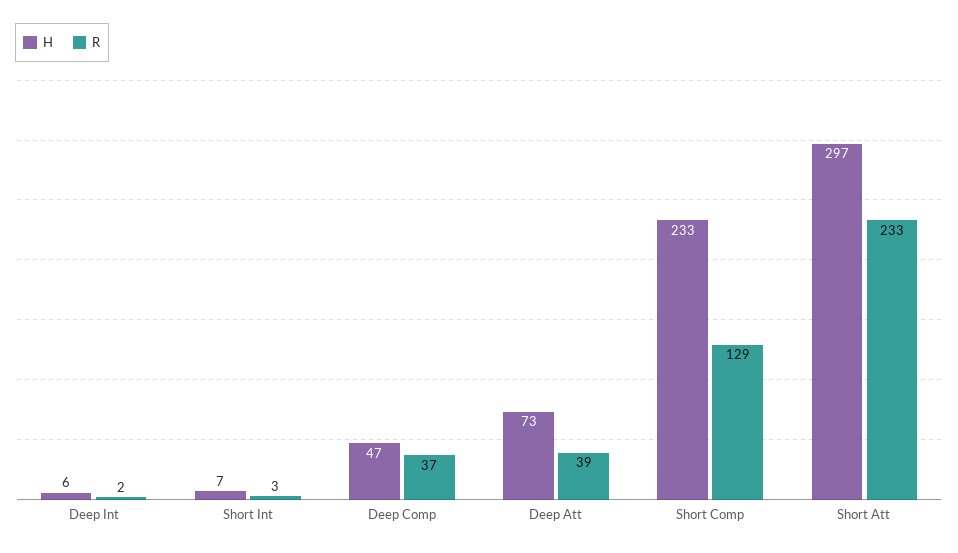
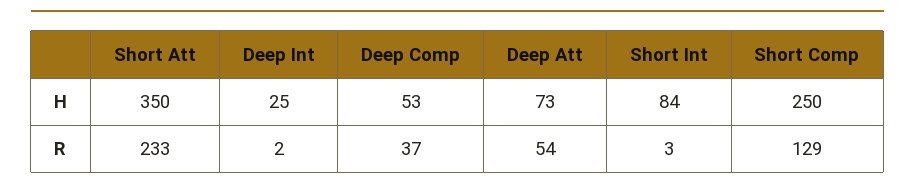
H, Deep Int: 6 -> 25
H, Short Int: 7 -> 84
H, Deep Comp: 47 -> 53
R, Deep Att: 39 -> 54
H, Short Comp: 233 -> 250
H, Short Att: 297 -> 350

